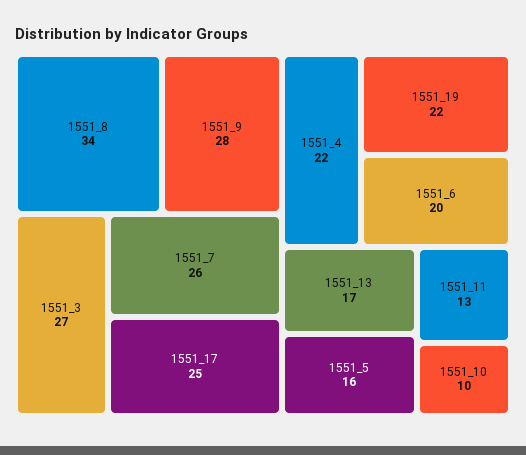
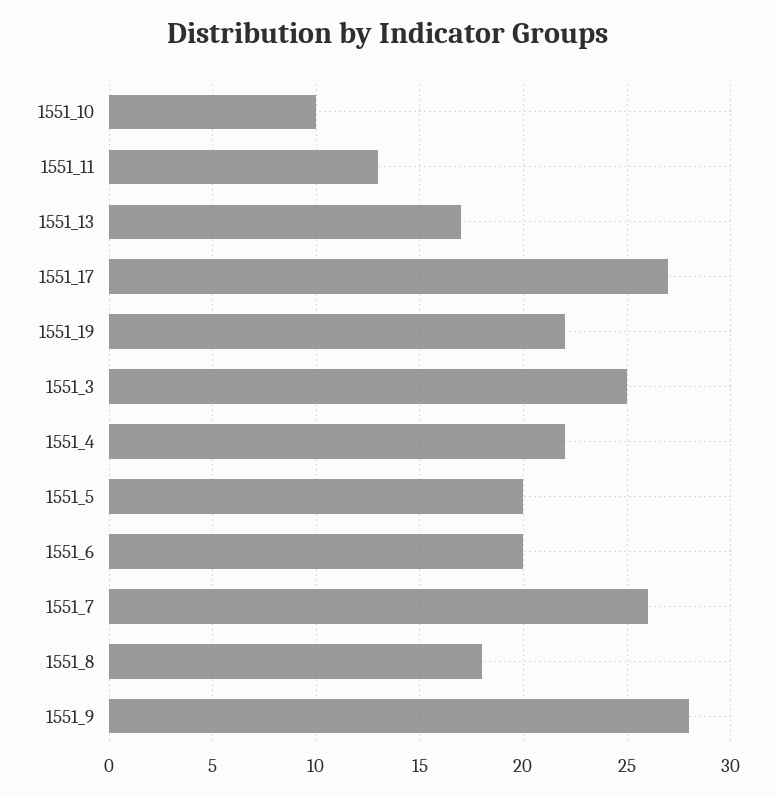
1551_8: 34 -> 18
1551_3: 27 -> 25
1551_17: 25 -> 27
1551_5: 16 -> 20

